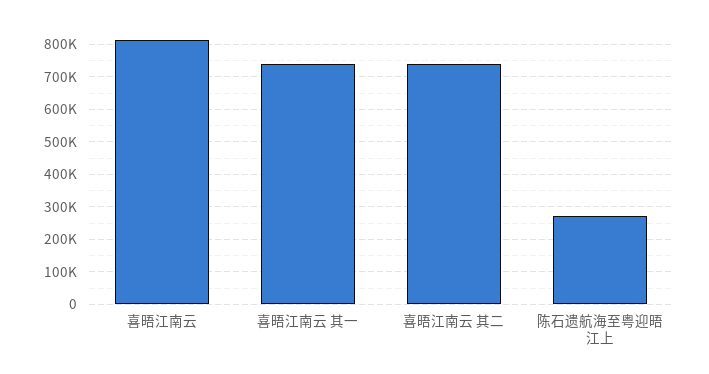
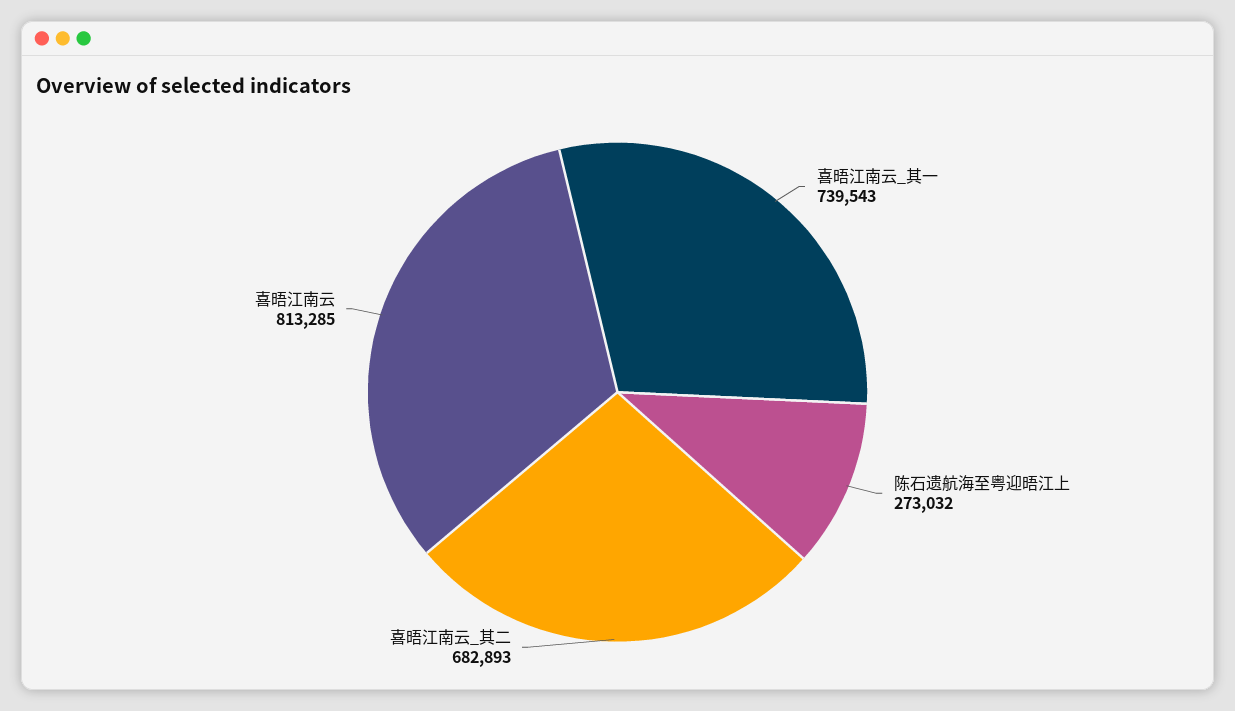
喜晤江南云 其二: 740000 -> 682893

